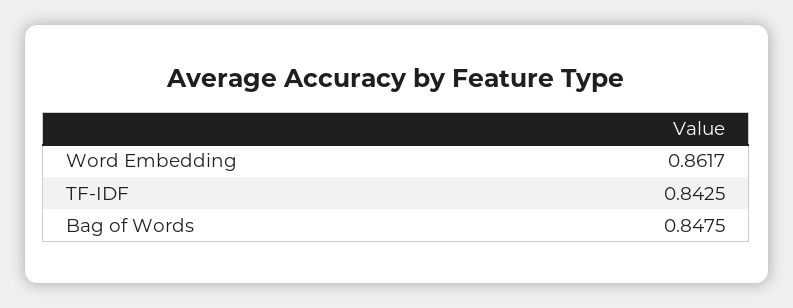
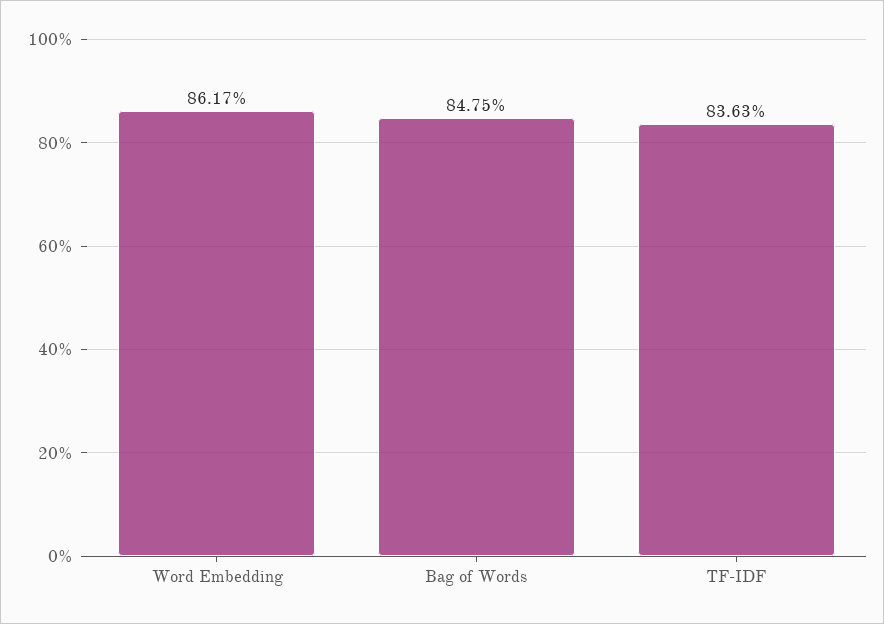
TF-IDF: 0.8425 -> 0.8363

